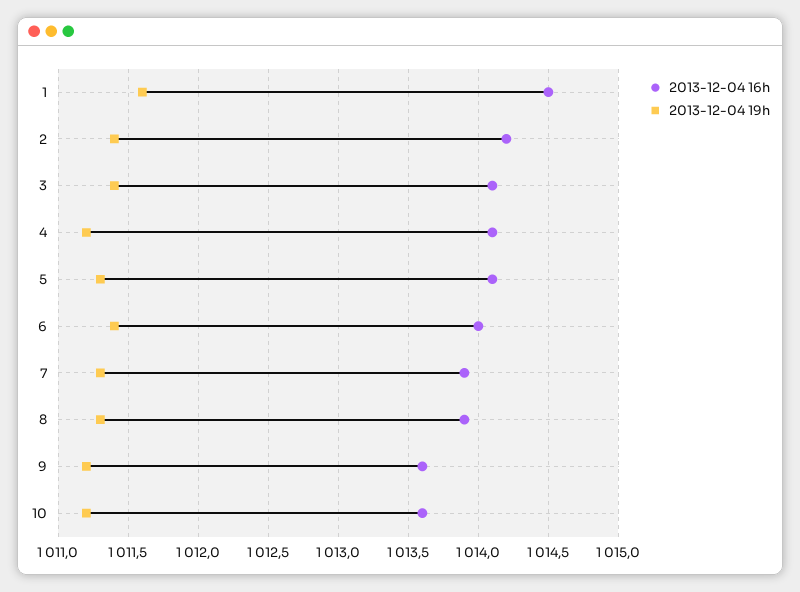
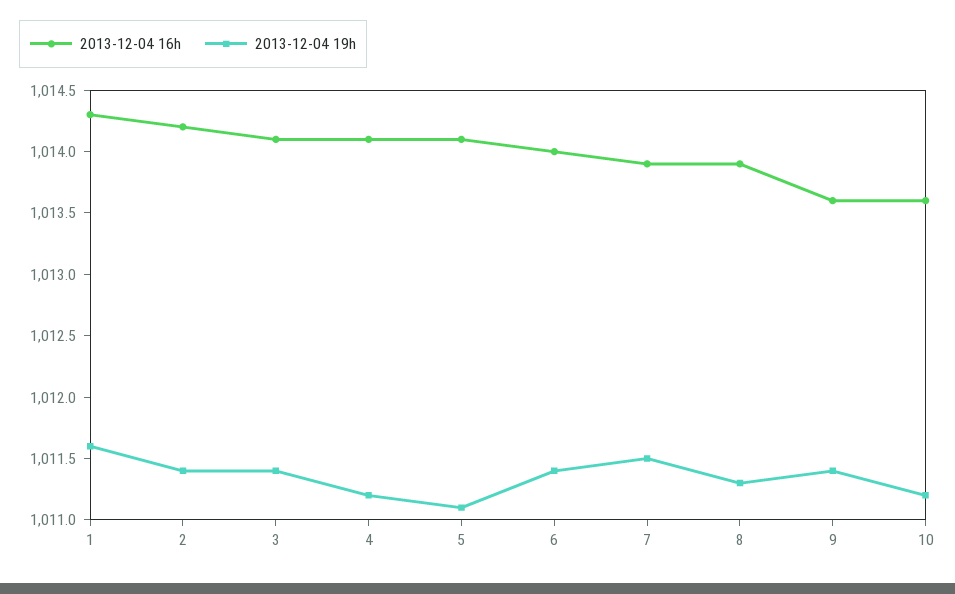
2013-12-04 16h, 1: 1014.5 -> 1014.3
2013-12-04 19h, 5: 1011.3 -> 1011.1
2013-12-04 19h, 7: 1011.3 -> 1011.5
2013-12-04 19h, 9: 1011.2 -> 1011.4

